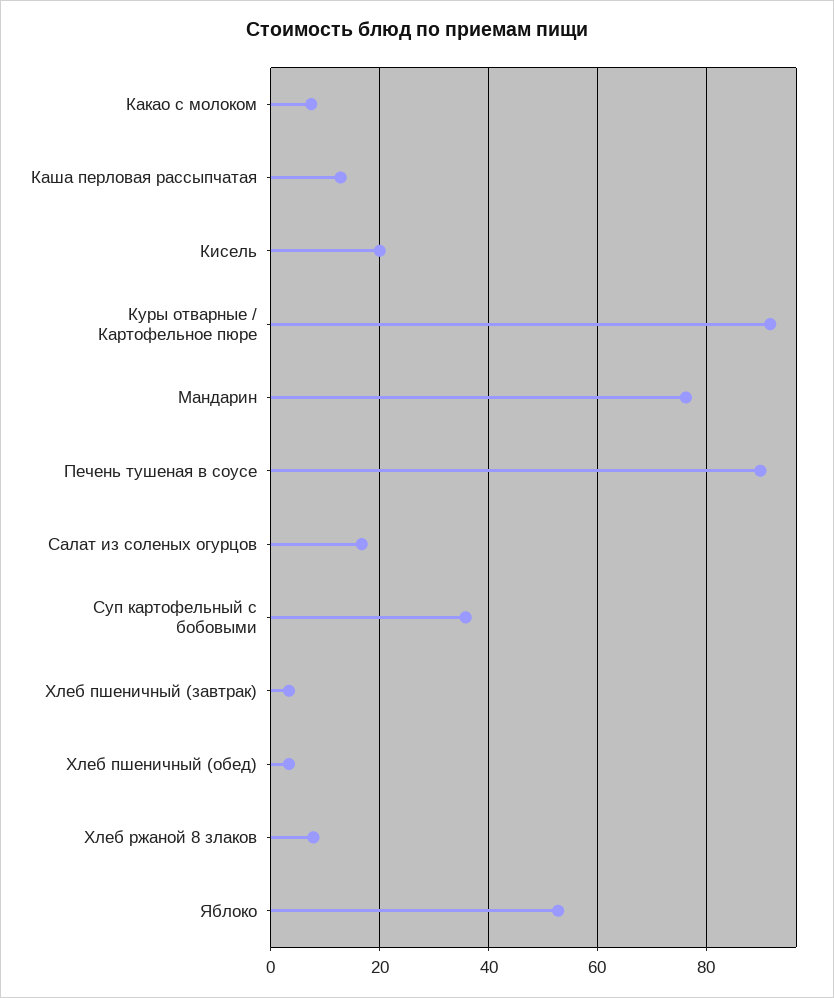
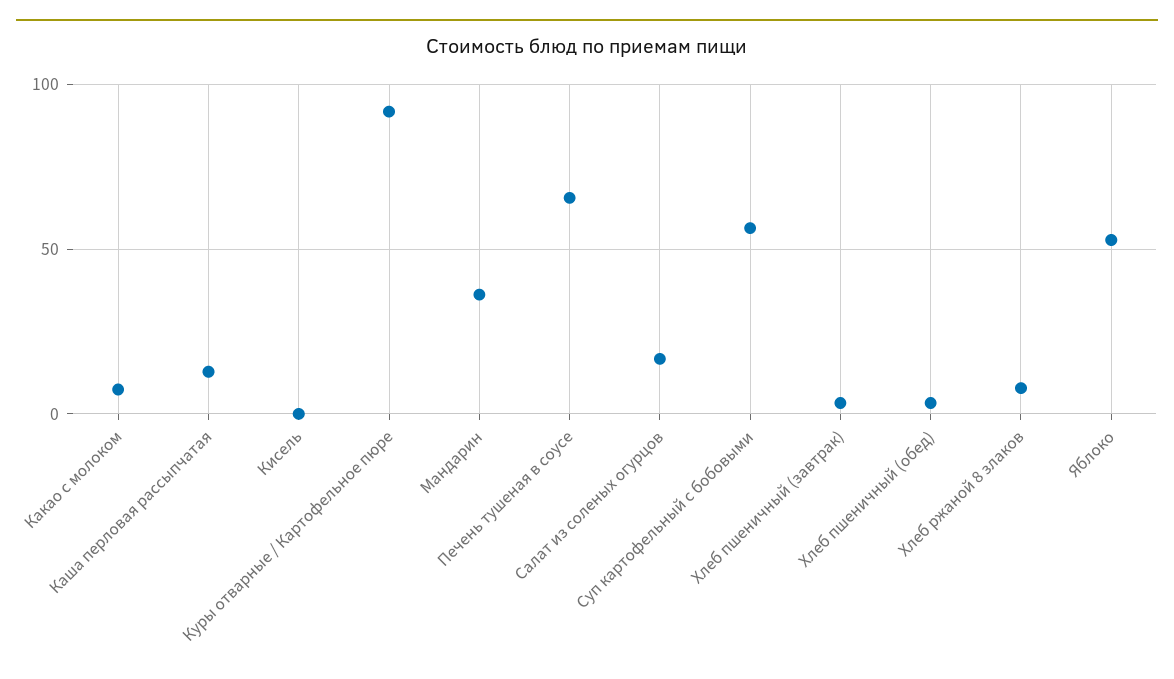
Кисель: 20 -> 0
Мандарин: 76 -> 35
Печень тушеная в соусе: 90 -> 65
Суп картофельный с бобовыми: 36 -> 55

